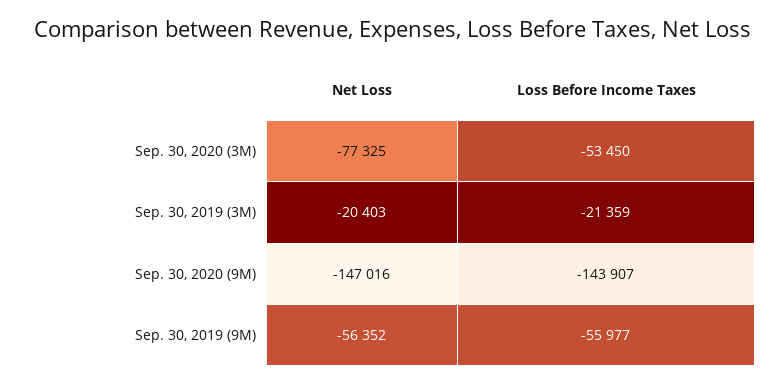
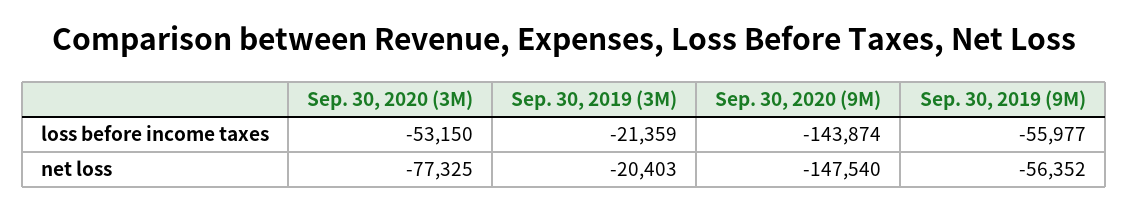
Loss Before Income Taxes, Sep. 30, 2020 (3M): -53450 -> -53150
Net Loss, Sep. 30, 2020 (9M): -147016 -> -147540
Loss Before Income Taxes, Sep. 30, 2020 (9M): -143907 -> -143874

